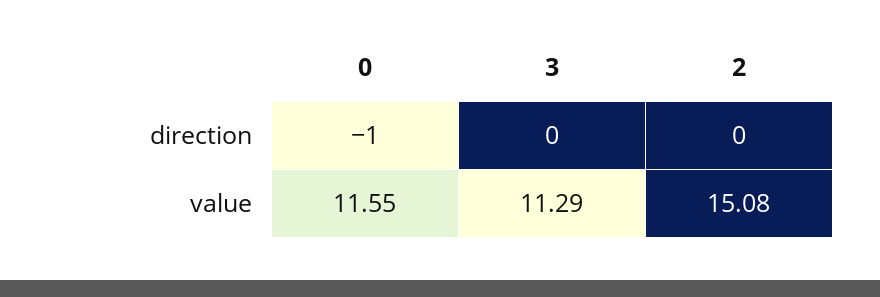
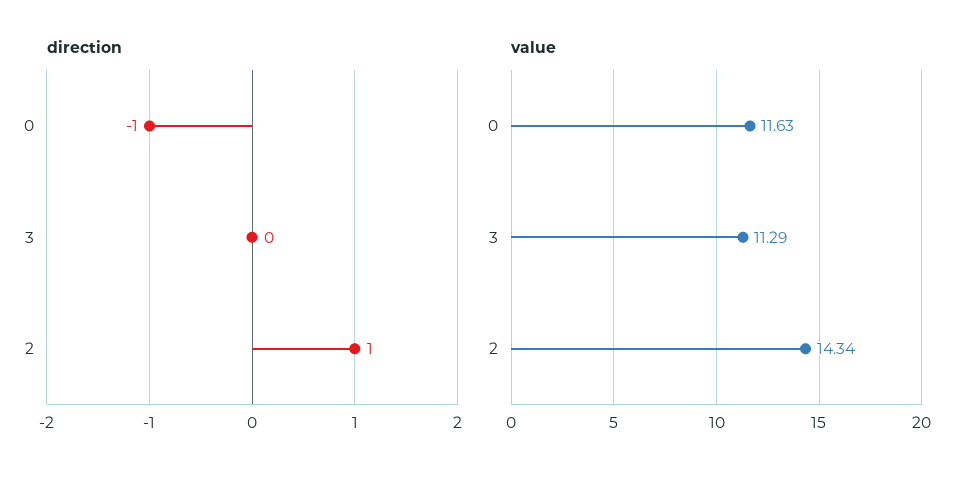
direction, 2: 0 -> 1
value, 0: 11.55 -> 11.63
value, 2: 15.08 -> 14.34

